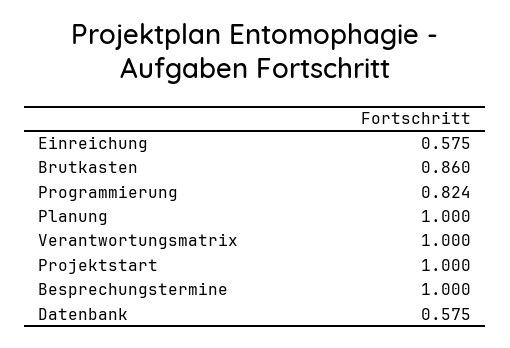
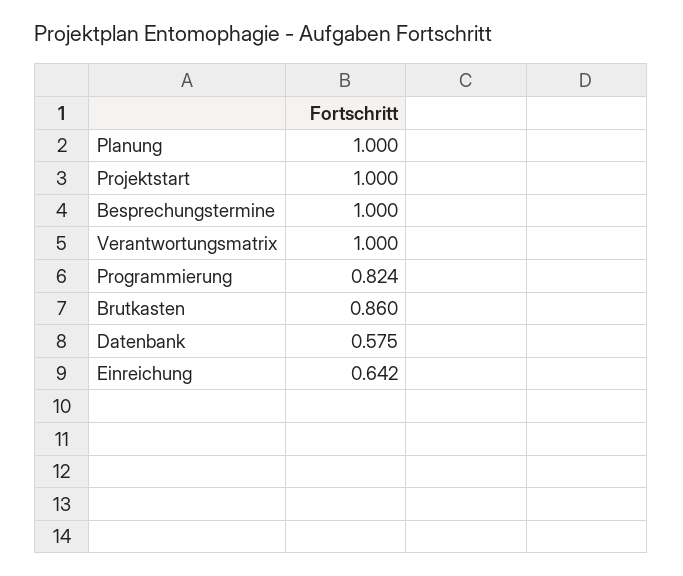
Einreichung: 0.575 -> 0.642

